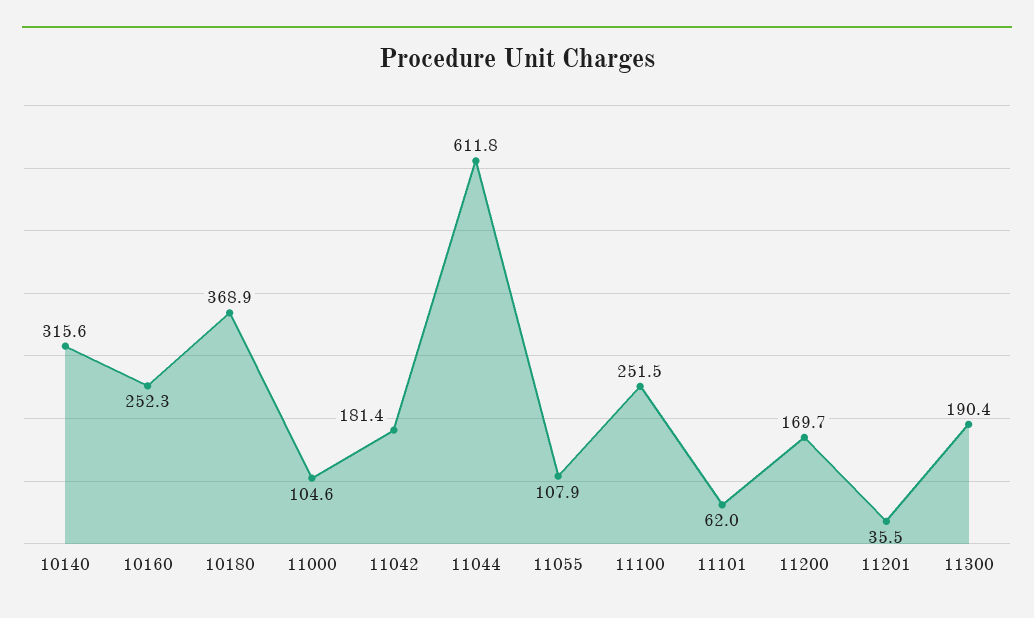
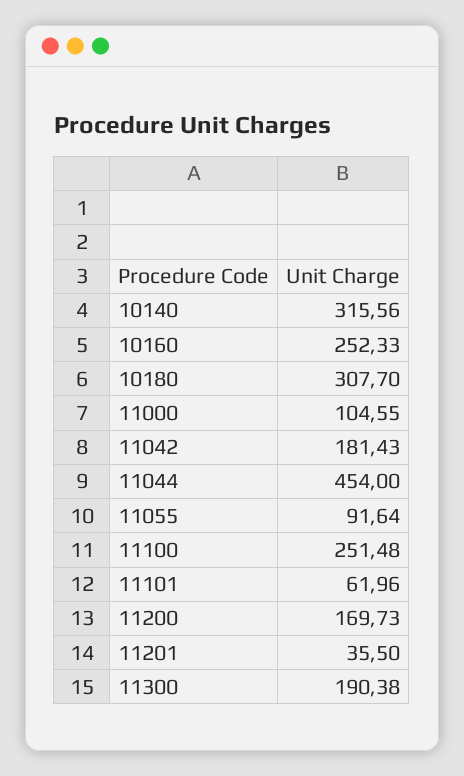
10180: 368.9 -> 307.7
11044: 611.8 -> 454
11055: 107.9 -> 91.64

